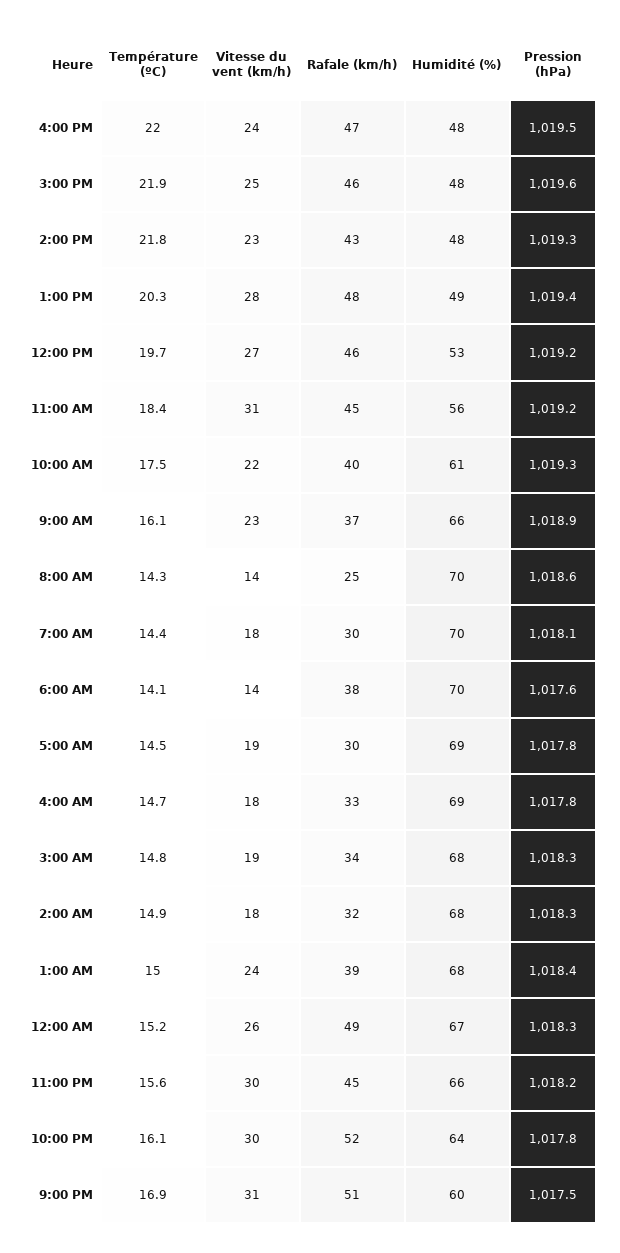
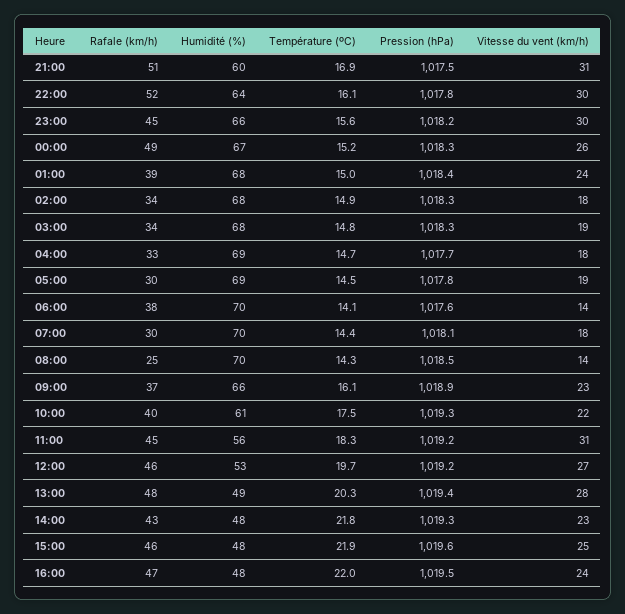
Température (ºC), 11:00 AM: 18.4 -> 18.3
Pression (hPa), 8:00 AM: 1018.6 -> 1018.5
Pression (hPa), 4:00 AM: 1017.8 -> 1017.7
Rafale (km/h), 2:00 AM: 32 -> 34

